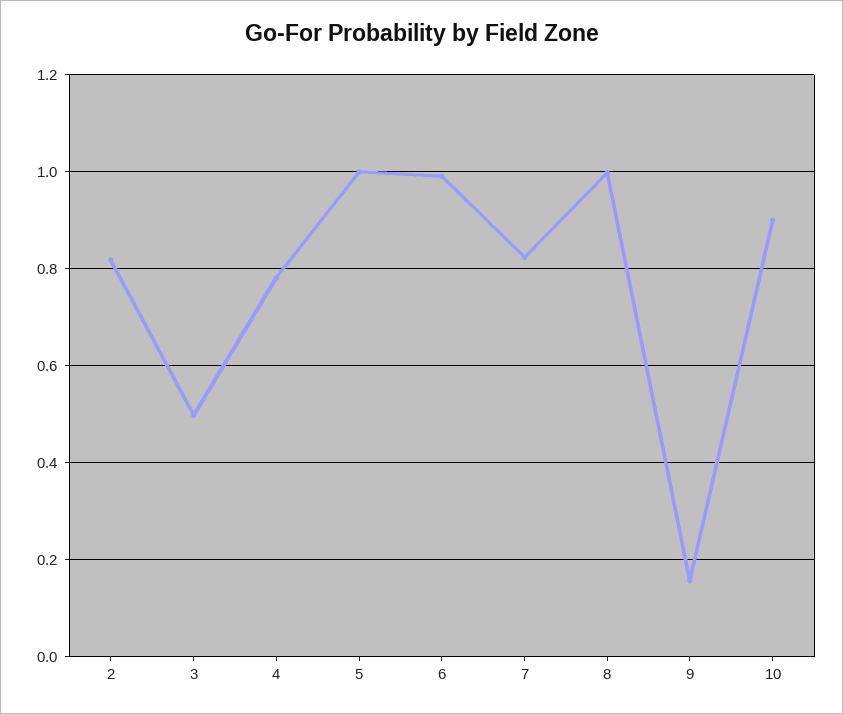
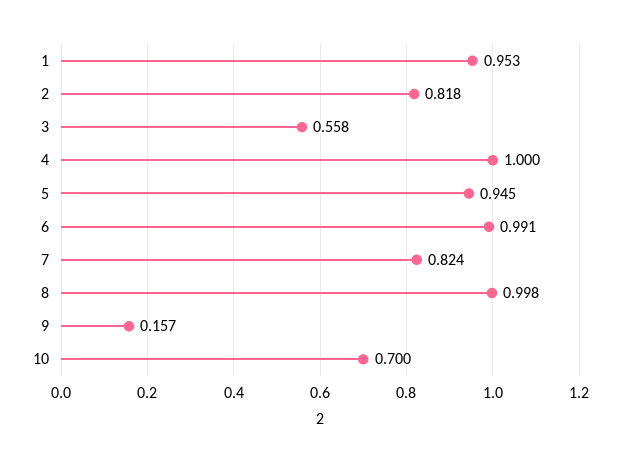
3: 0.5 -> 0.558
4: 0.78 -> 1
5: 1 -> 0.945
10: 0.9 -> 0.7
1: none -> 0.953

